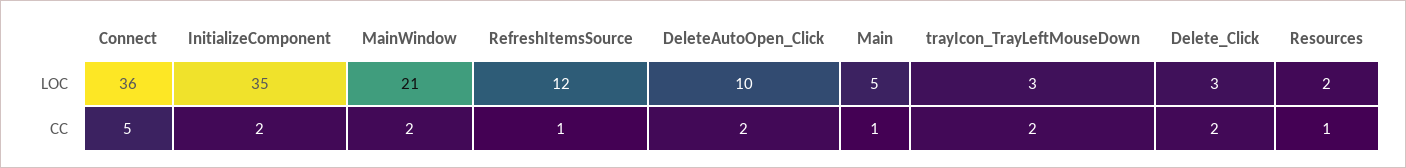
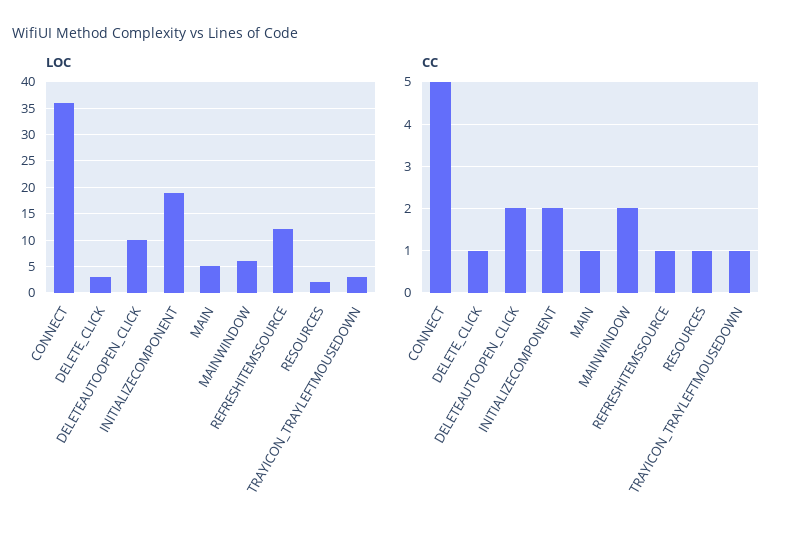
LOC, InitializeComponent: 35 -> 20
LOC, MainWindow: 21 -> 5
CC, trayIcon_TrayLeftMouseDown: 2 -> 1
CC, Delete_Click: 2 -> 1

